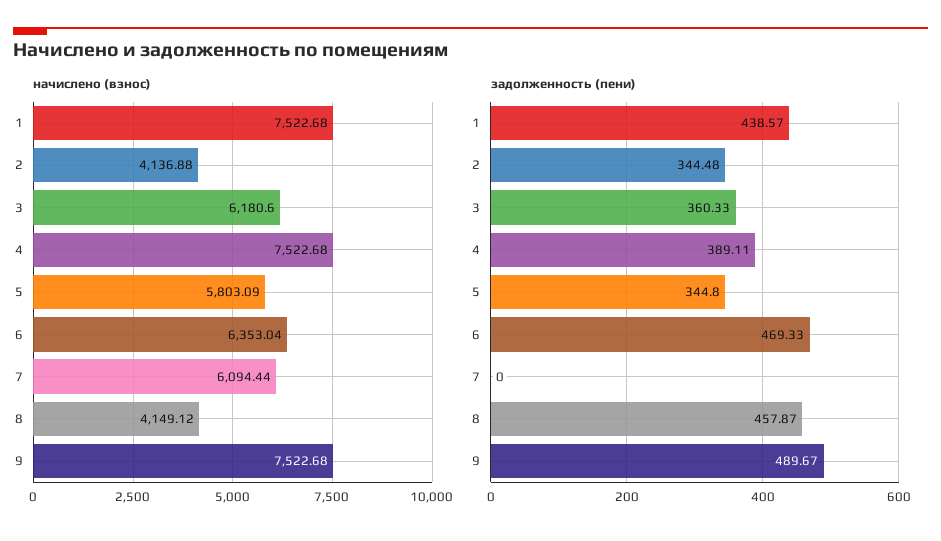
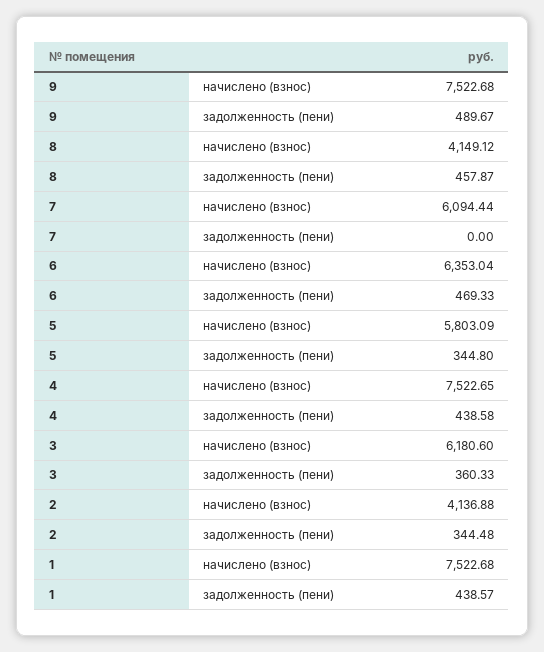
начислено (взнос), 4: 7522.68 -> 7522.65
задолженность (пени), 4: 389.11 -> 438.58

